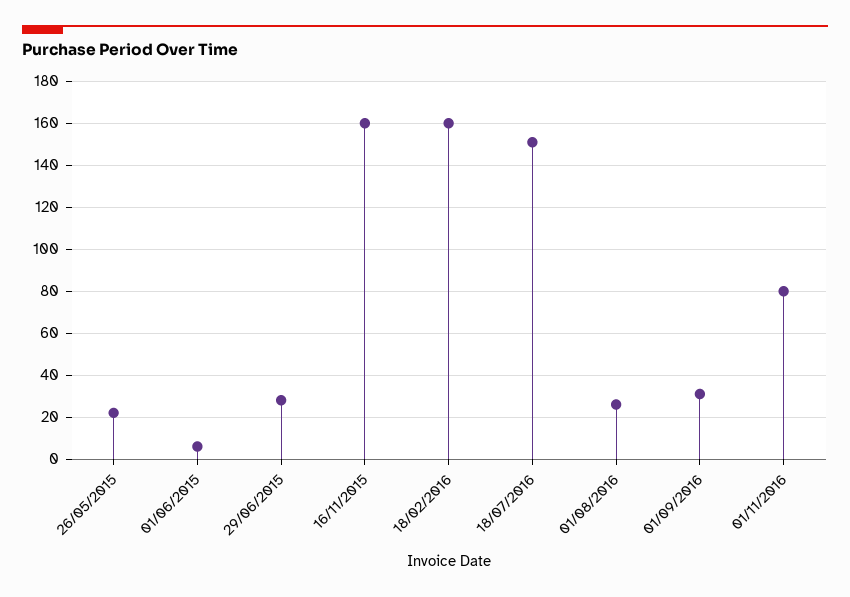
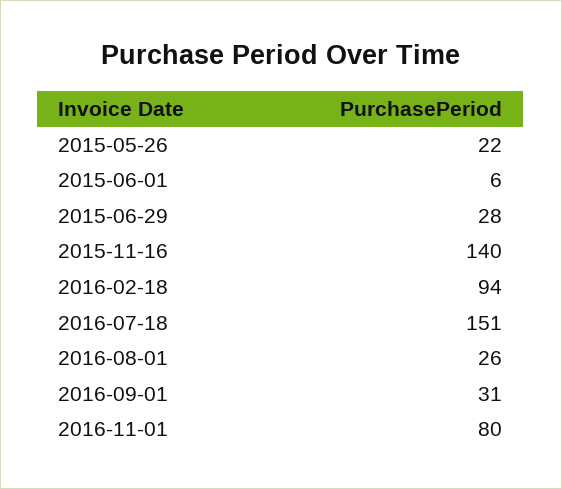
16/11/2015: 160 -> 140
18/02/2016: 160 -> 94

